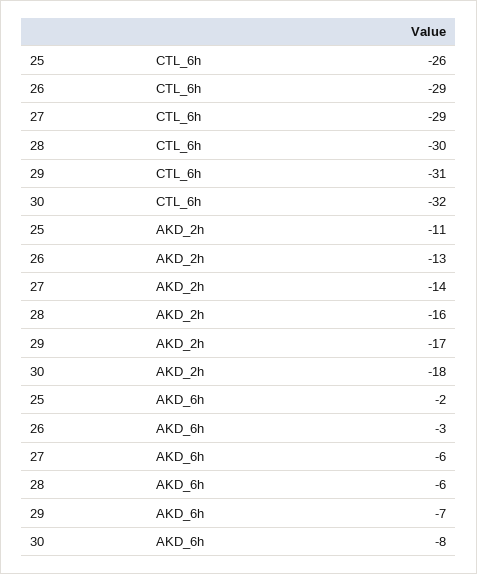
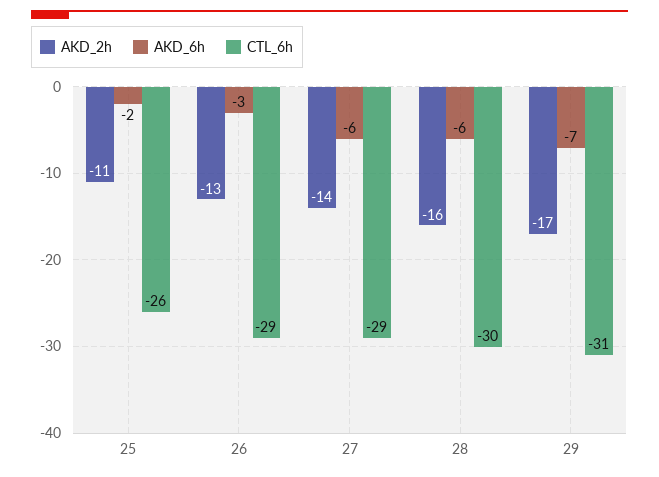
CTL_6h, 30: -32 -> none
AKD_2h, 30: -18 -> none
AKD_6h, 30: -8 -> none

